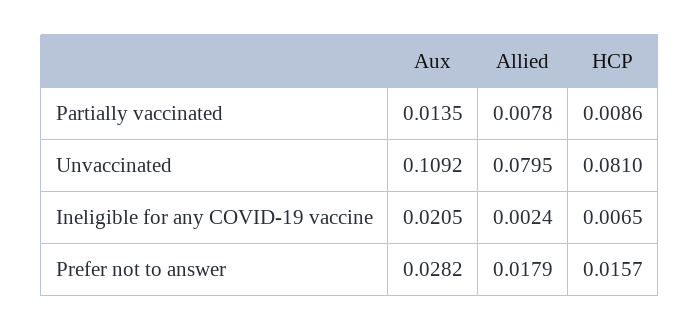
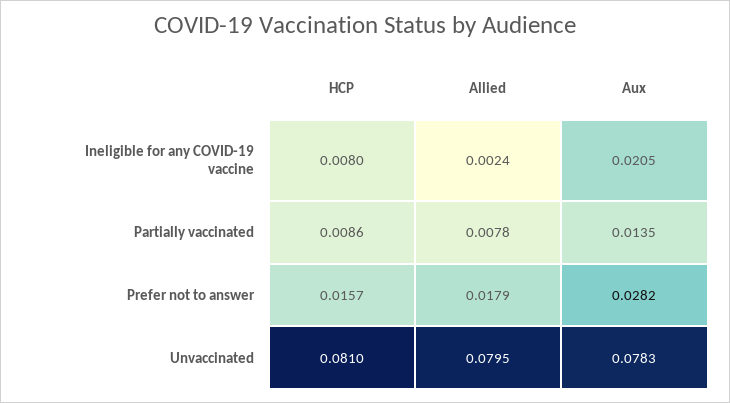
Aux, Unvaccinated: 0.1092 -> 0.0783
HCP, Ineligible for any COVID-19 vaccine: 0.0065 -> 0.008

